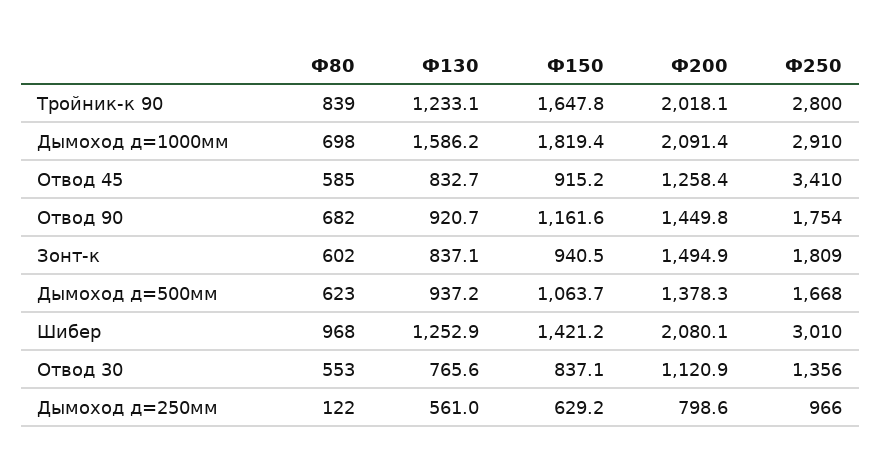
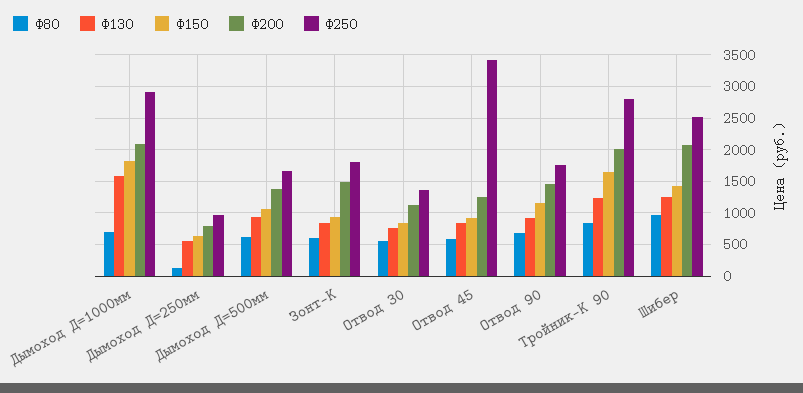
Ф250, Шибер: 3010 -> 2500

